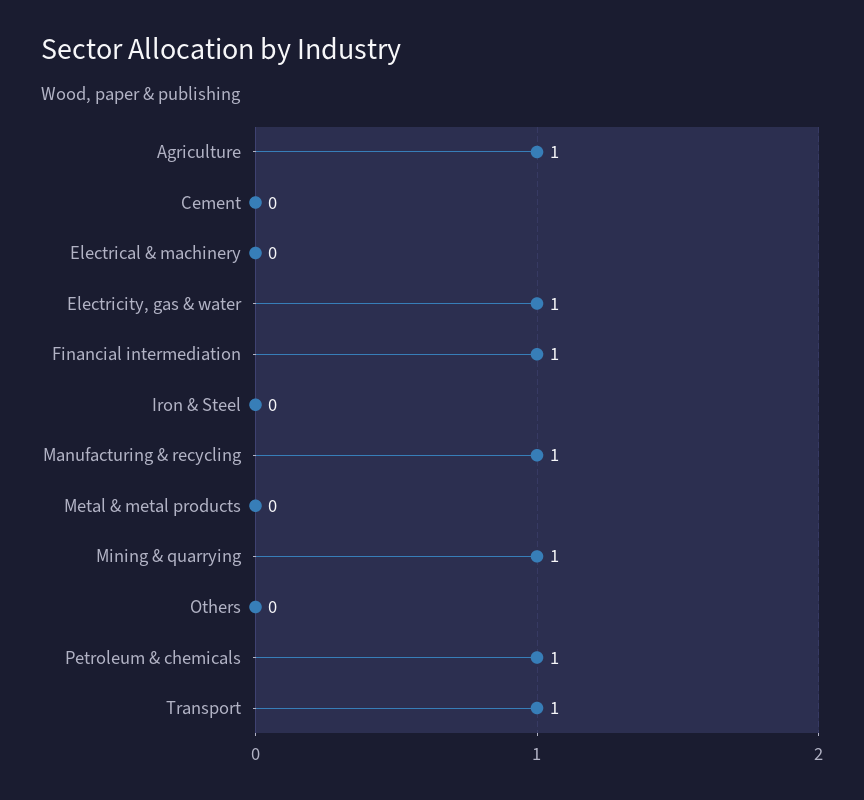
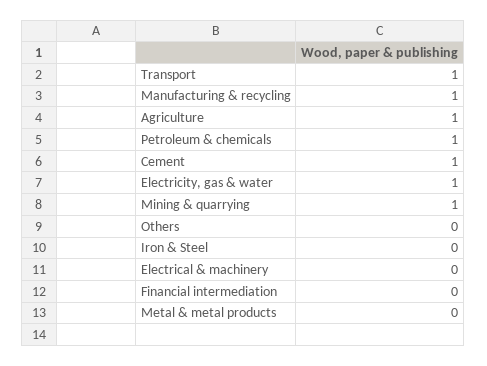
Cement: 0 -> 1
Financial intermediation: 1 -> 0

